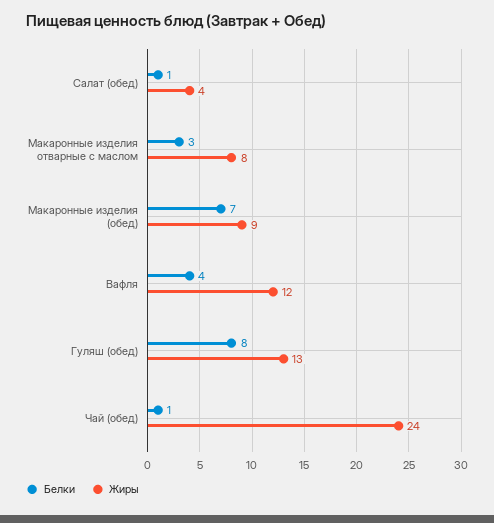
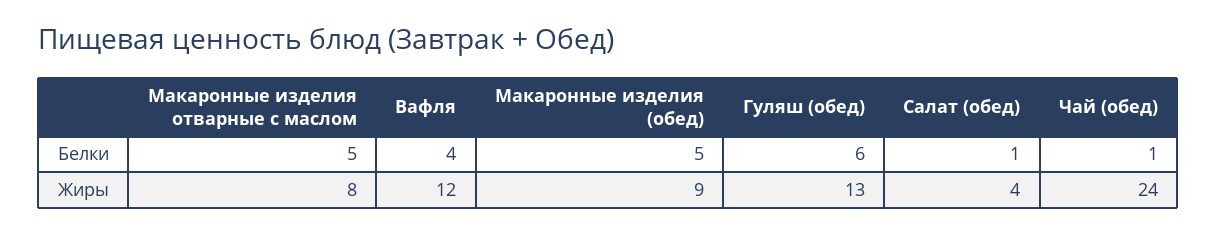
Белки, Макаронные изделия отварные с маслом: 3 -> 5
Белки, Макаронные изделия (обед): 7 -> 5
Белки, Гуляш (обед): 8 -> 6

